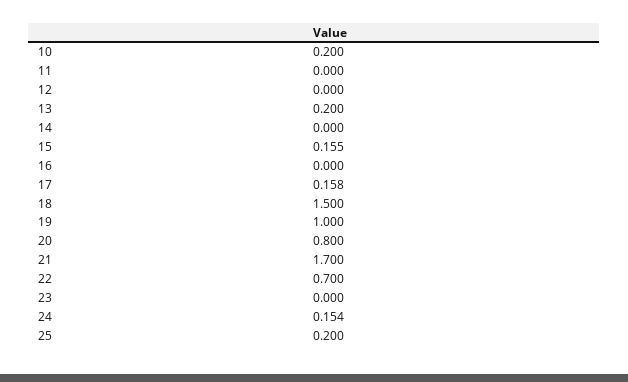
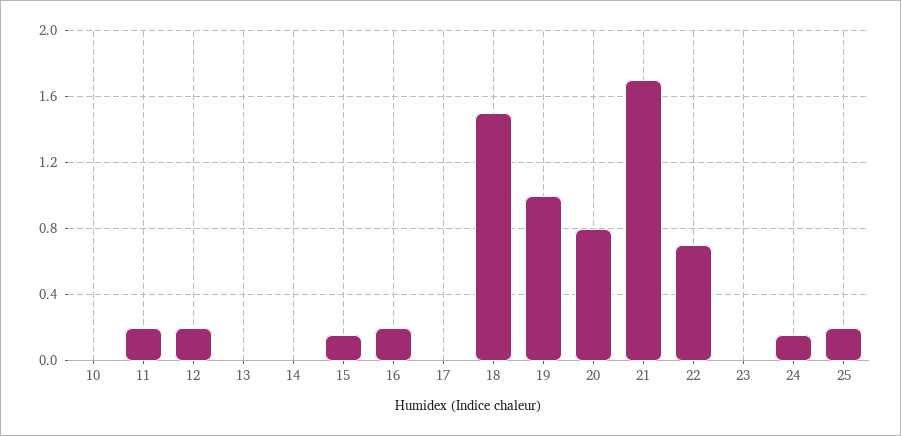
10: 0.2 -> 0
11: 0 -> 0.2
12: 0 -> 0.2
13: 0.2 -> 0
16: 0 -> 0.2
17: 0.158 -> 0

